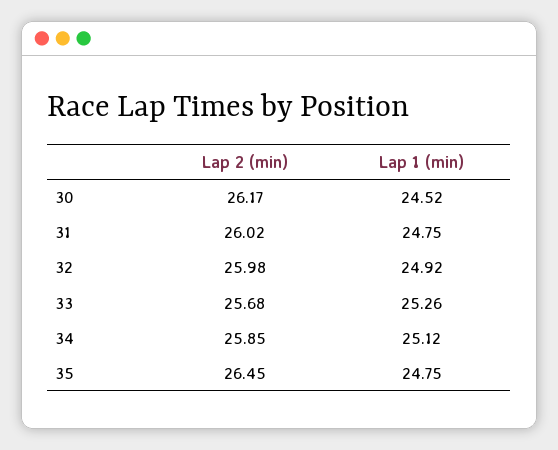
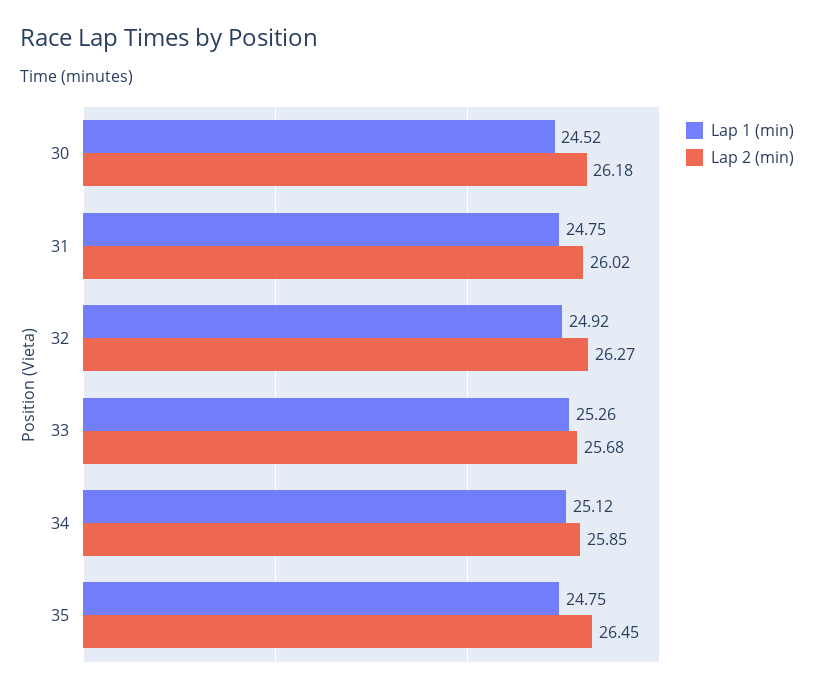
Lap 2 (min), 30: 26.17 -> 26.18
Lap 2 (min), 32: 25.98 -> 26.27

